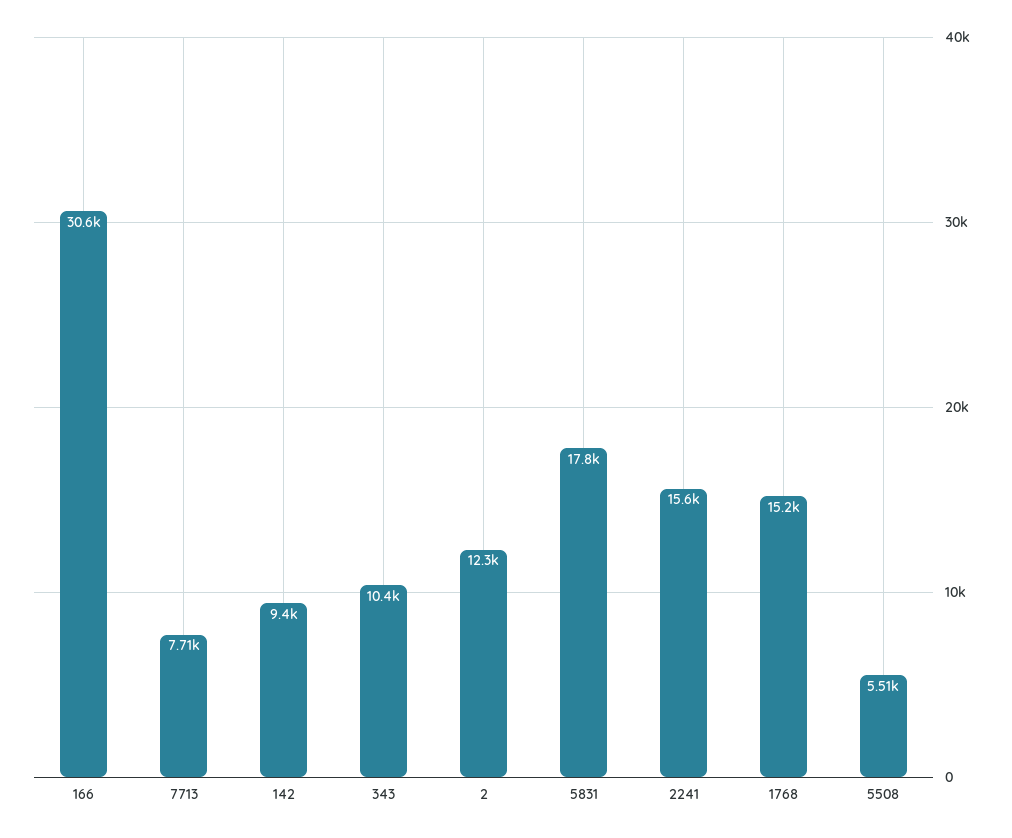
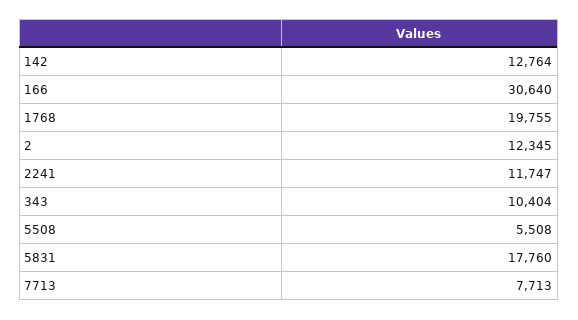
142: 9400 -> 12764
2241: 15600 -> 11747
1768: 15200 -> 19755

